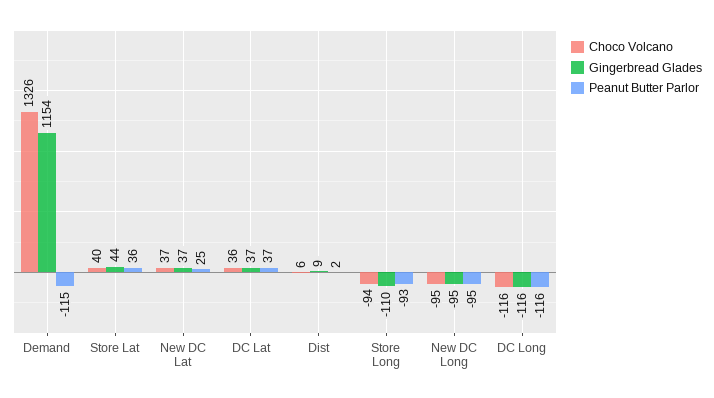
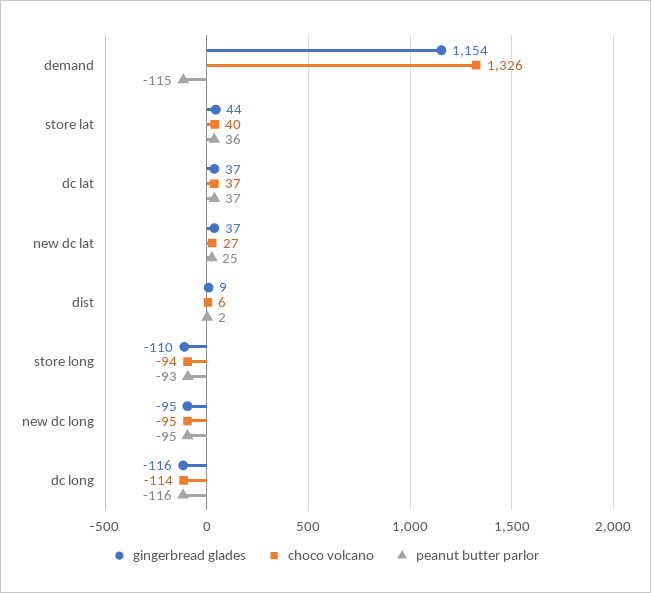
Choco Volcano, New DC Lat: 37 -> 27
Choco Volcano, DC Lat: 36 -> 37
Choco Volcano, DC Long: -116 -> -114

